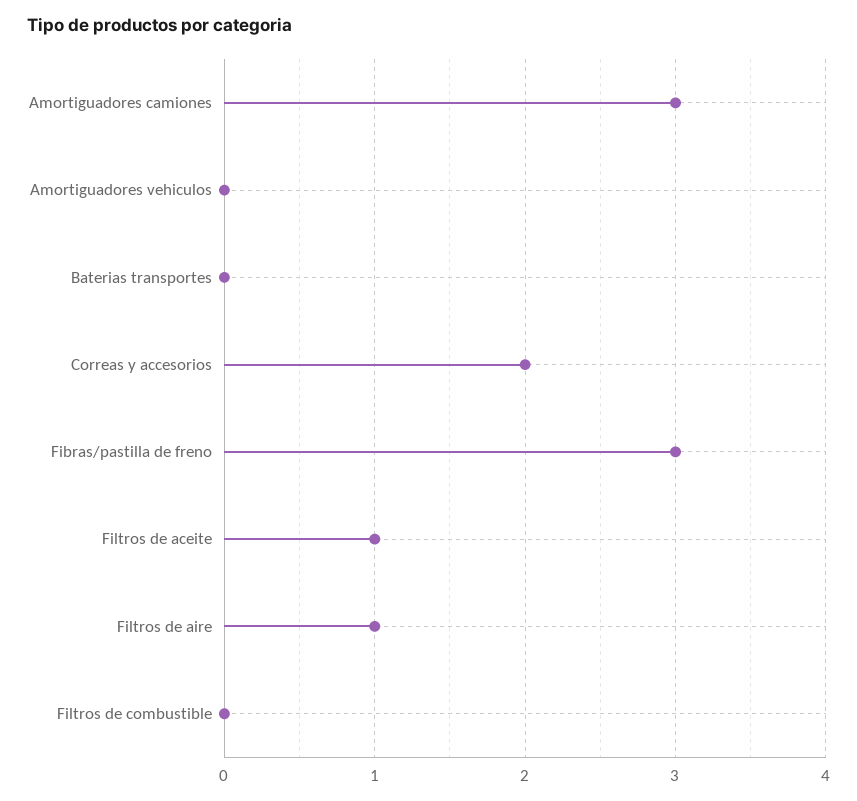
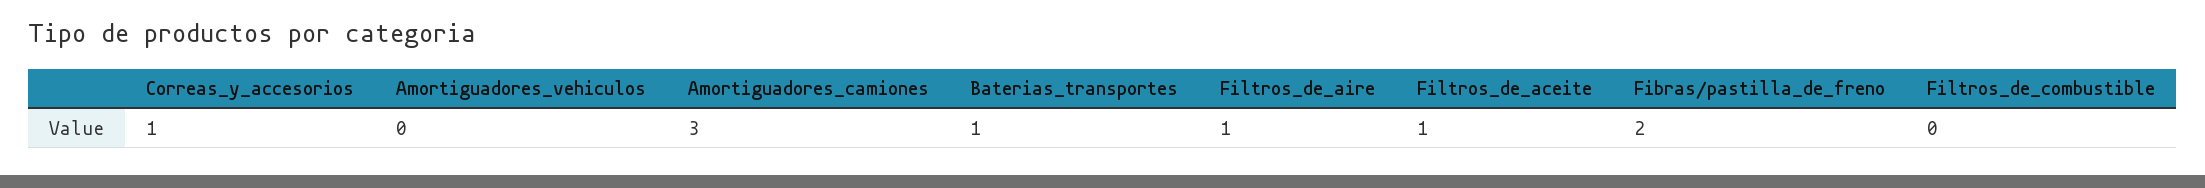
Baterias transportes: 0 -> 1
Correas y accesorios: 2 -> 1
Fibras/pastilla de freno: 3 -> 2

